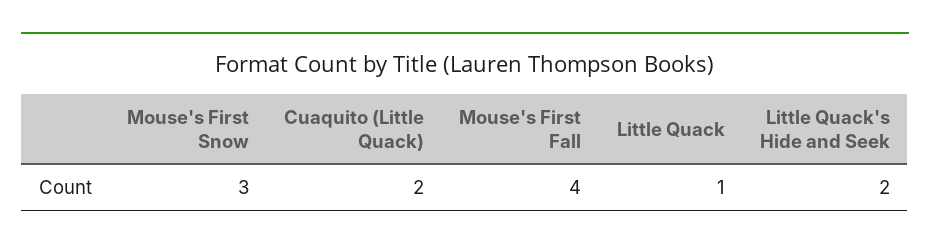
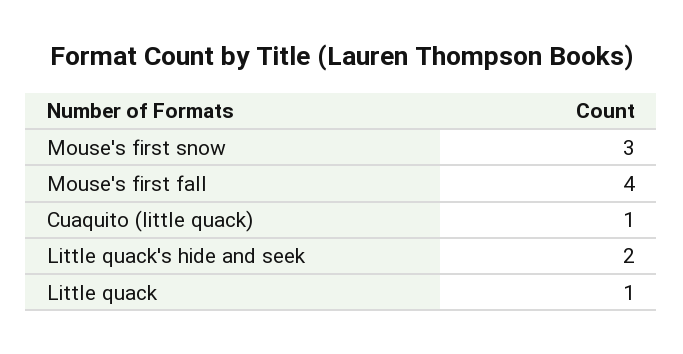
Cuaquito (Little Quack): 2 -> 1

